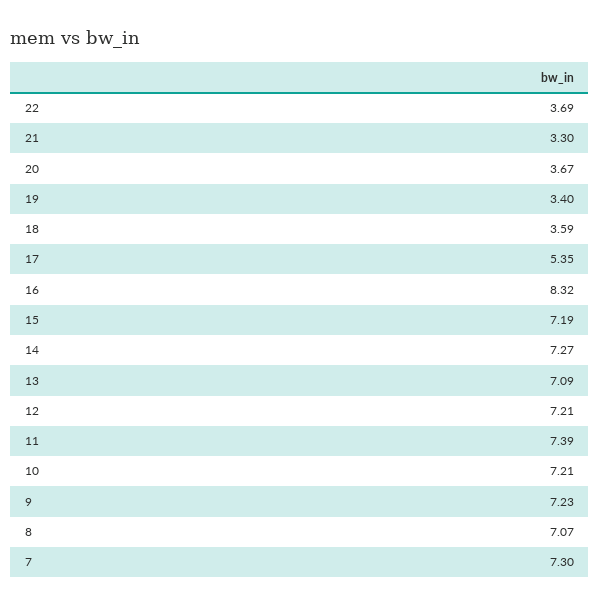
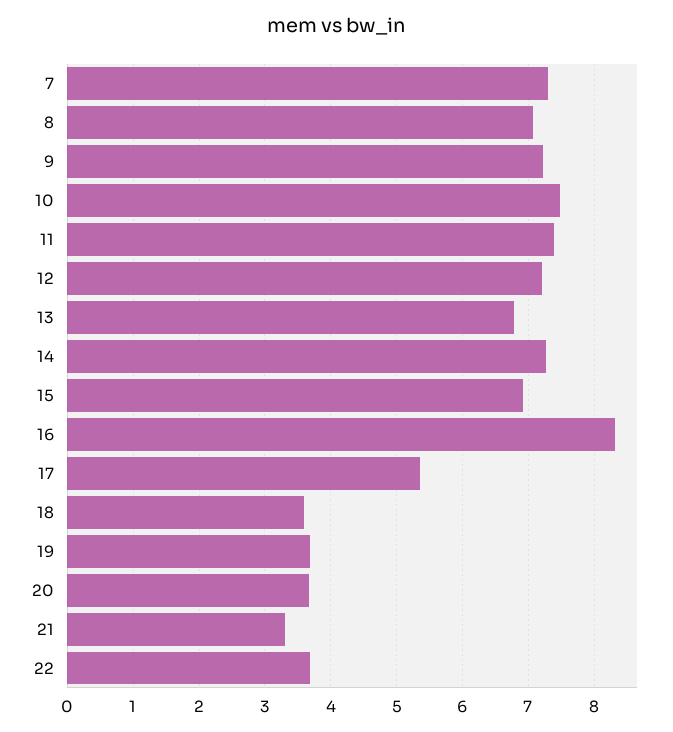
19: 3.4 -> 3.7
15: 7.19 -> 6.9
13: 7.09 -> 6.8
10: 7.21 -> 7.5

